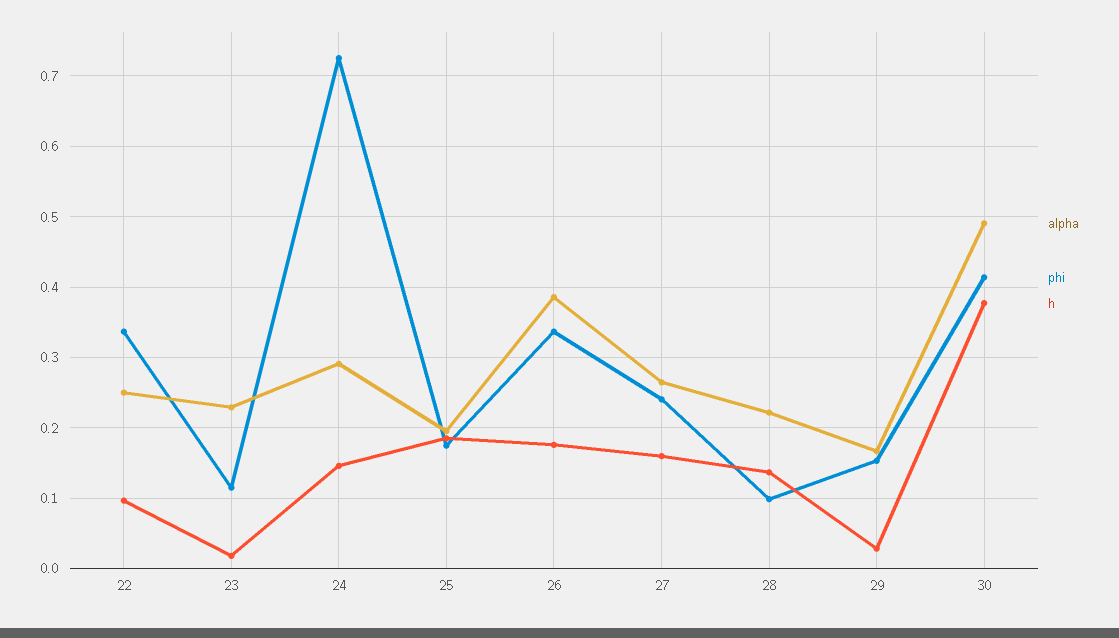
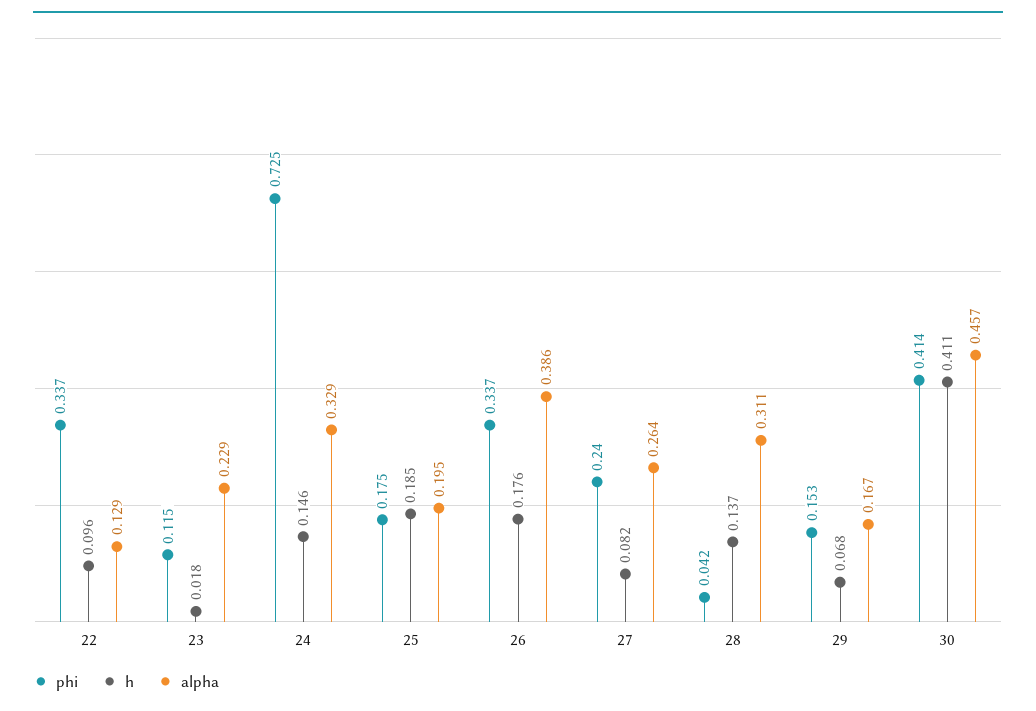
alpha, 22: 0.25 -> 0.129
alpha, 24: 0.29 -> 0.329
h, 27: 0.16 -> 0.082
alpha, 28: 0.22 -> 0.311
phi, 28: 0.1 -> 0.042
h, 29: 0.03 -> 0.068
alpha, 30: 0.49 -> 0.457
h, 30: 0.38 -> 0.411

